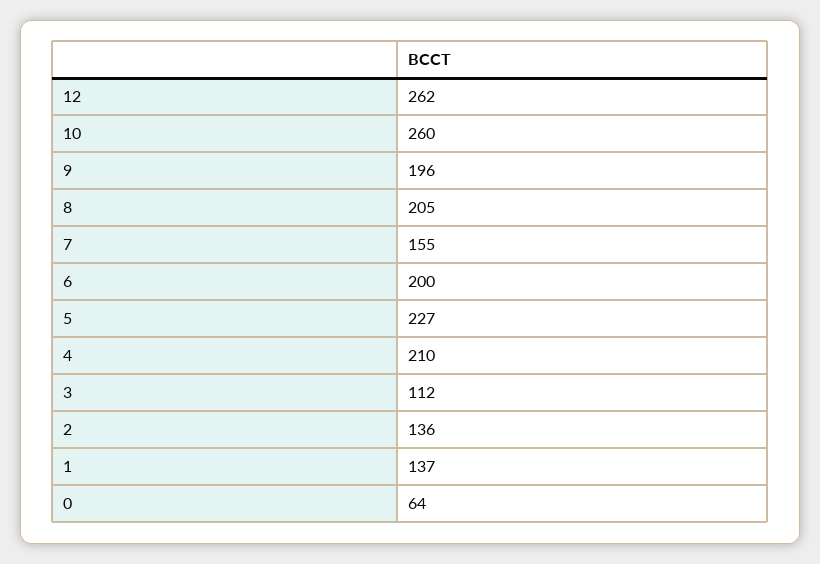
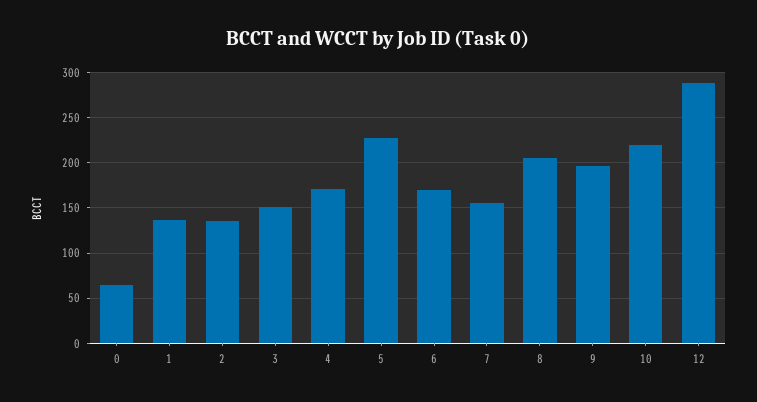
12: 262 -> 290
10: 260 -> 220
6: 200 -> 170
4: 210 -> 170
3: 112 -> 150

